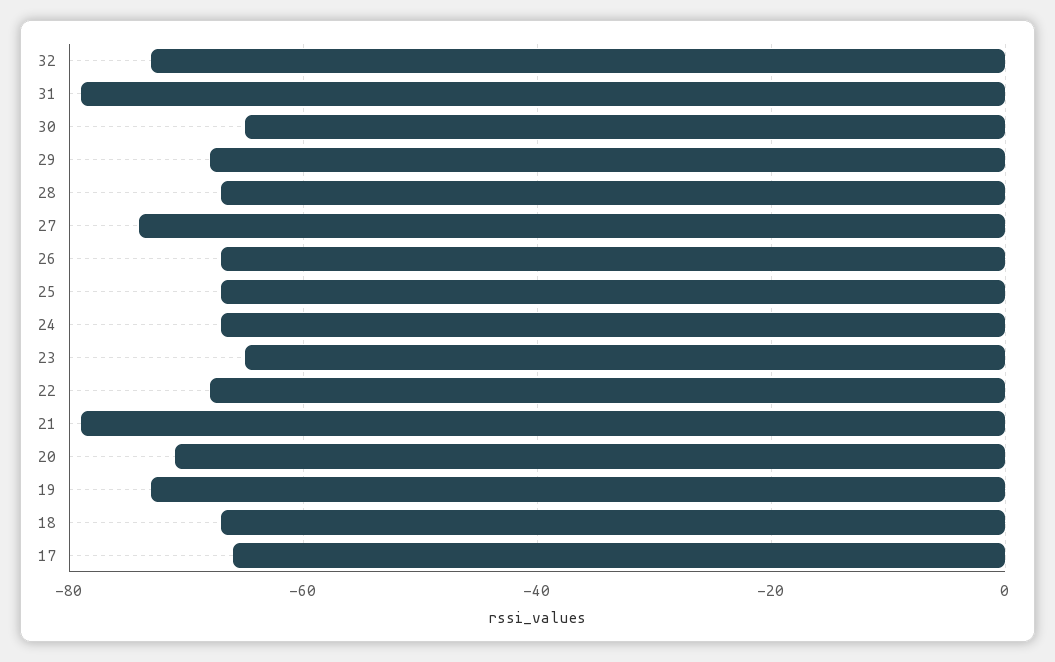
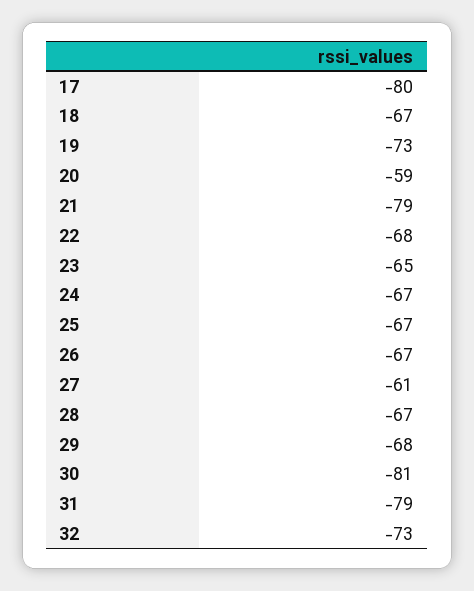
30: -65 -> -81
27: -75 -> -61
20: -70 -> -59
17: -65 -> -80

